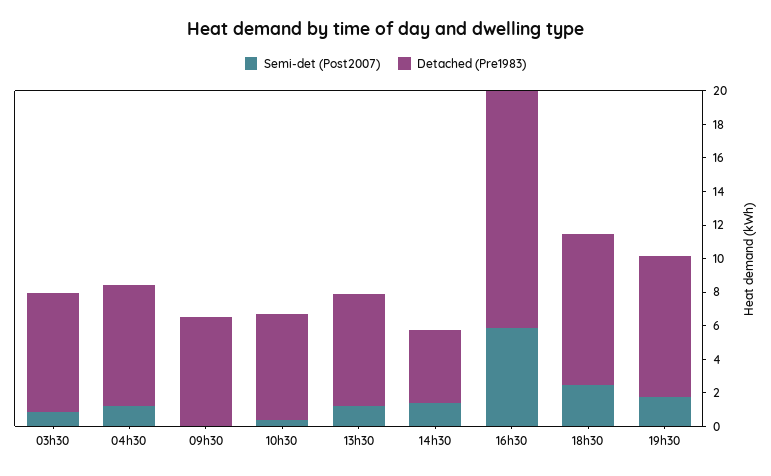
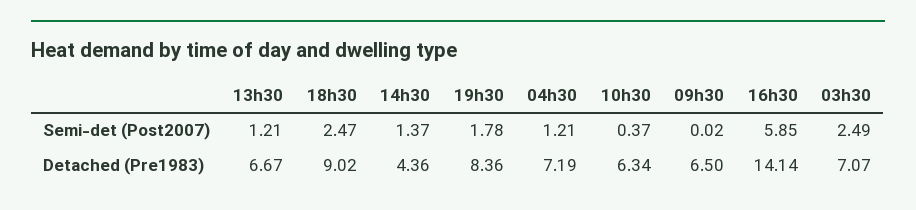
Semi-det (Post2007), 03h30: 1 -> 2.49

